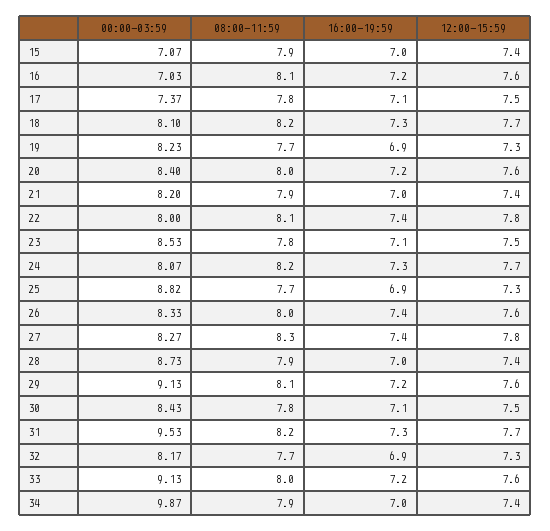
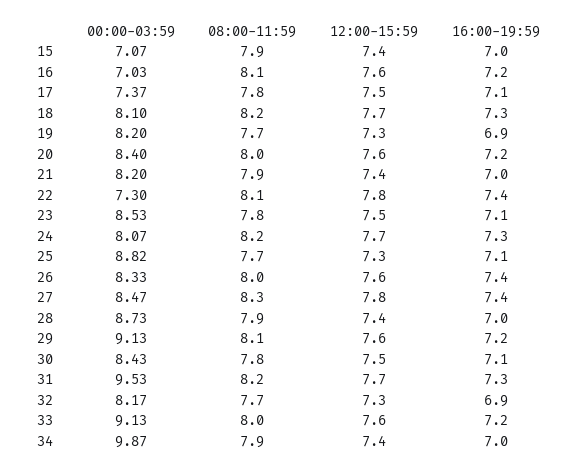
00:00-03:59, 19: 8.23 -> 8.2
00:00-03:59, 22: 8 -> 7.3
16:00-19:59, 25: 6.9 -> 7.1
00:00-03:59, 27: 8.27 -> 8.47

